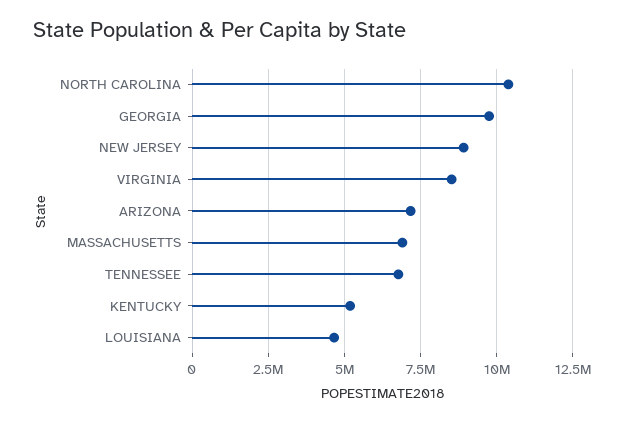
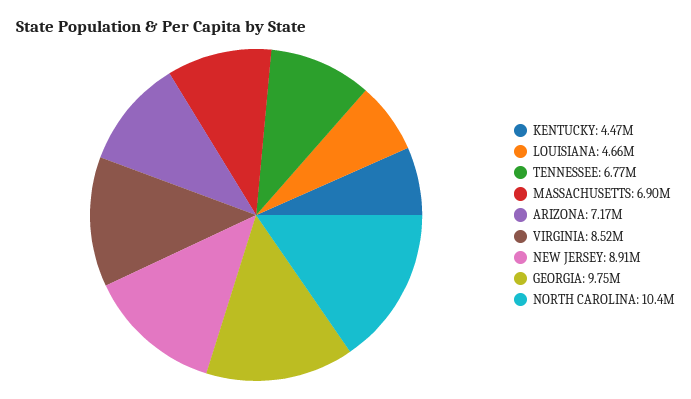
KENTUCKY: 5250000 -> 4470000

